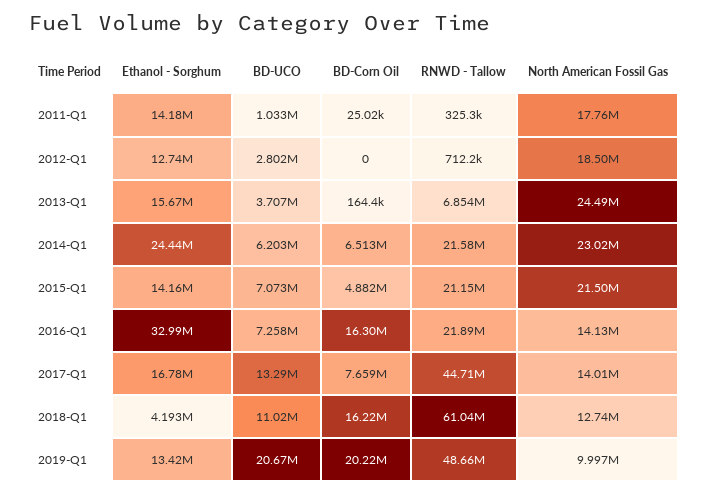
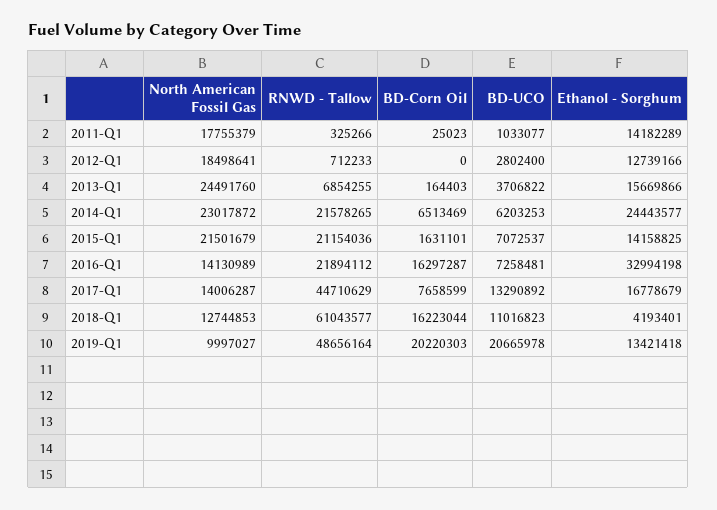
BD-Corn Oil, 2015-Q1: 4882000 -> 1631101

